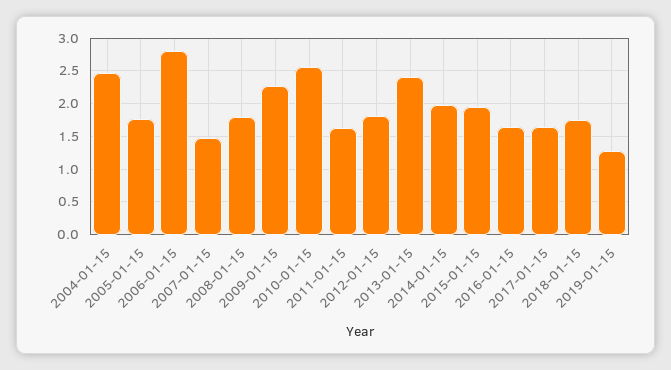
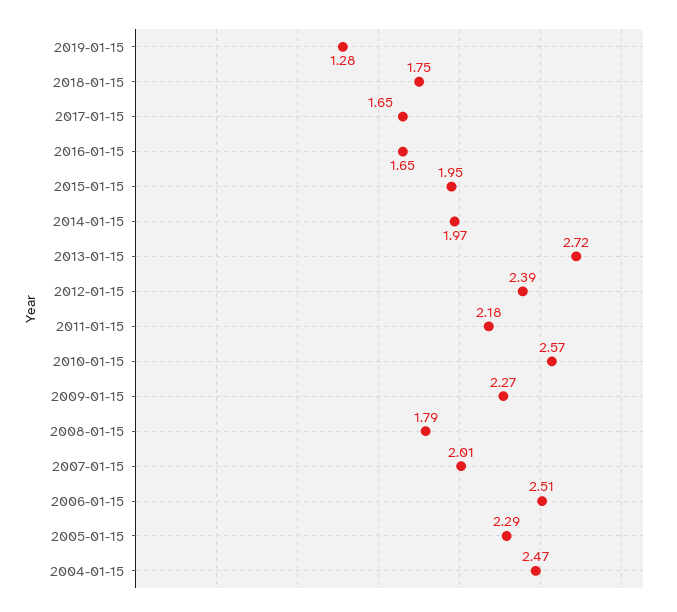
2005-01-15: 1.8 -> 2.29
2006-01-15: 2.8 -> 2.51
2007-01-15: 1.5 -> 2.01
2011-01-15: 1.6 -> 2.18
2012-01-15: 1.8 -> 2.39
2013-01-15: 2.4 -> 2.72

